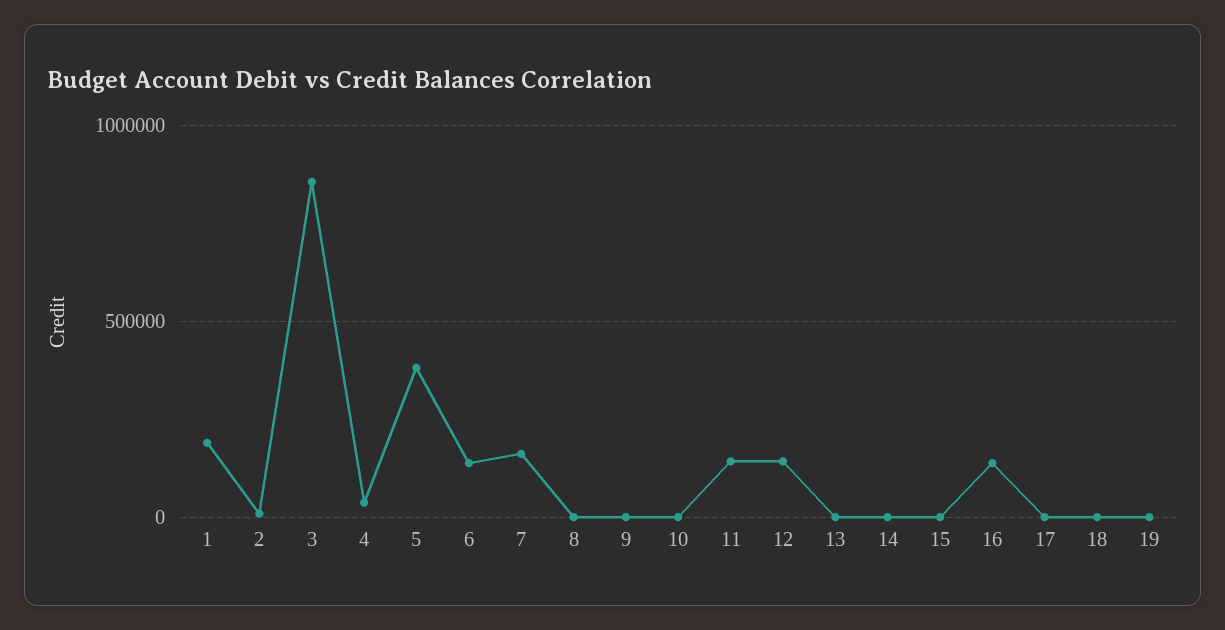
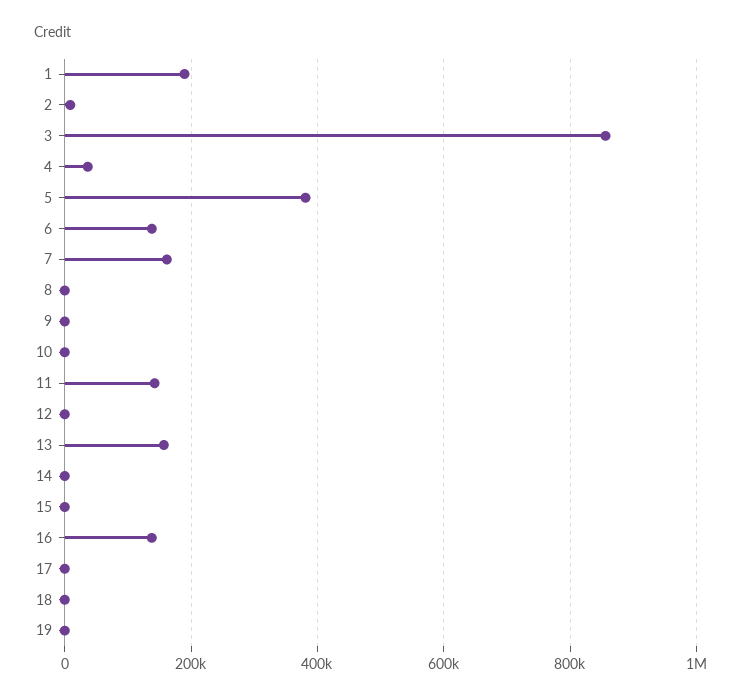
12: 150000 -> 0
13: 0 -> 160000

